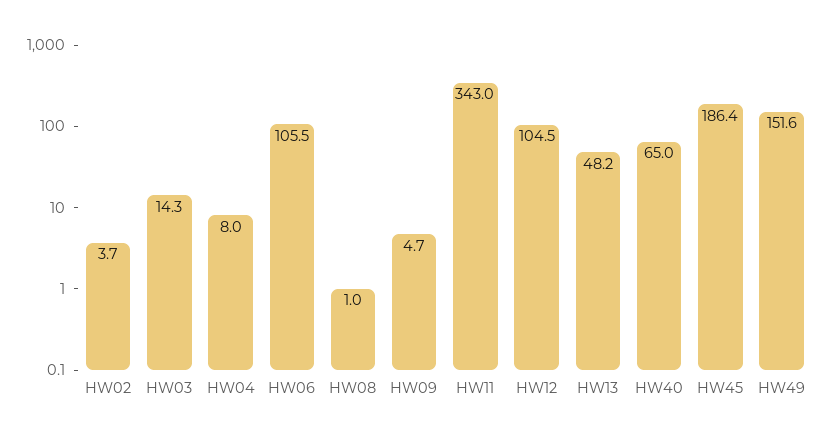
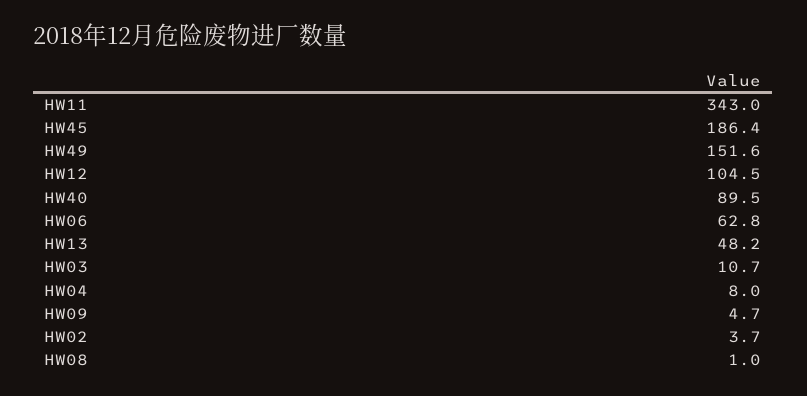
HW03: 14.3 -> 10.7
HW06: 105.5 -> 62.8
HW40: 65 -> 89.5

